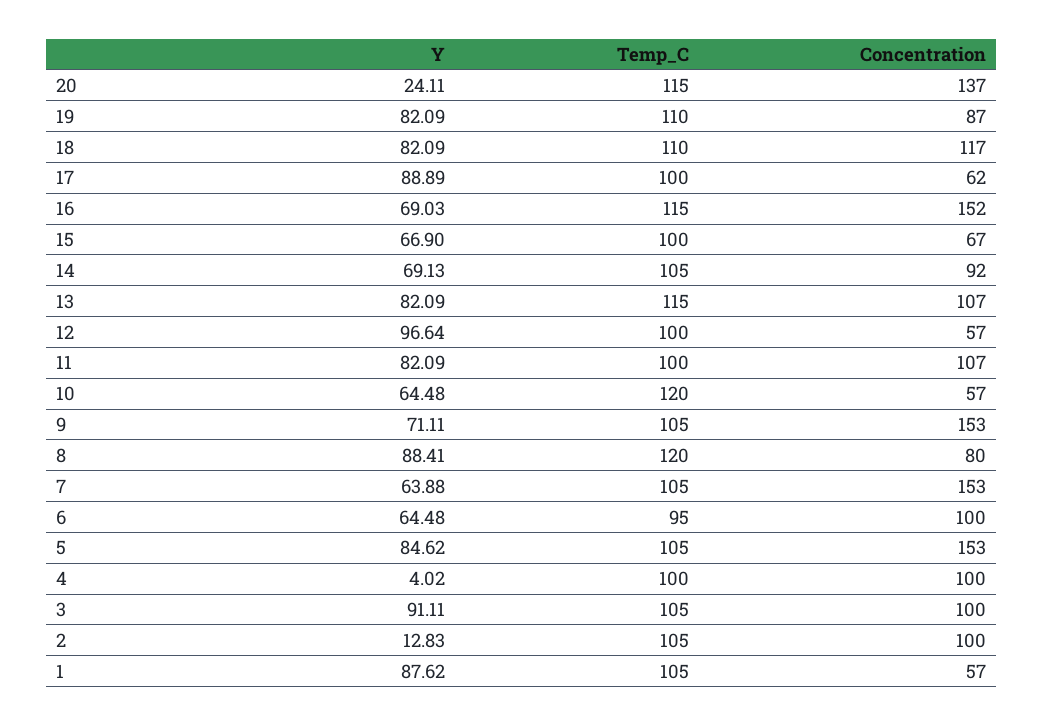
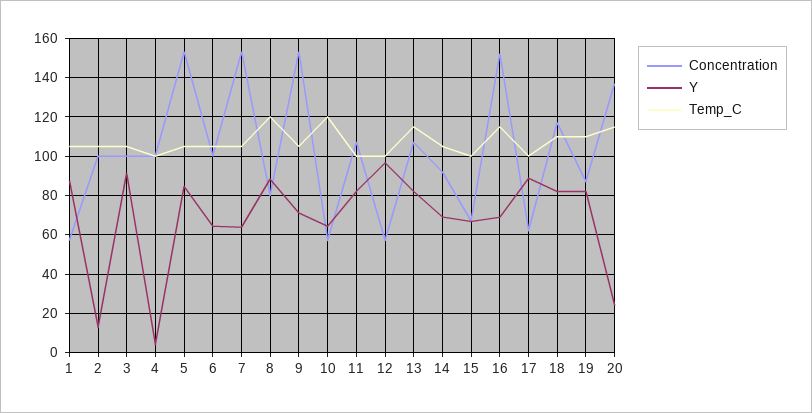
Temp_C, 6: 95 -> 105

